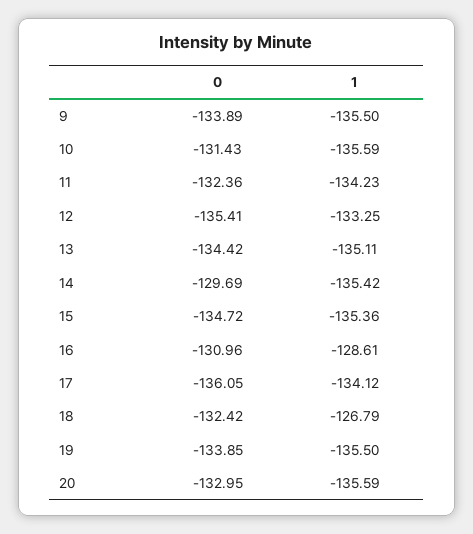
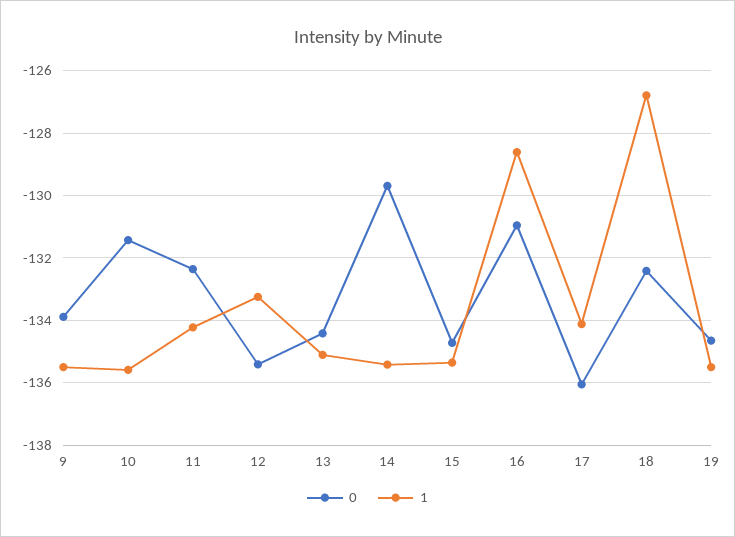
0, 19: -133.85 -> -134.6
0, 20: -132.95 -> none
1, 20: -135.59 -> none

